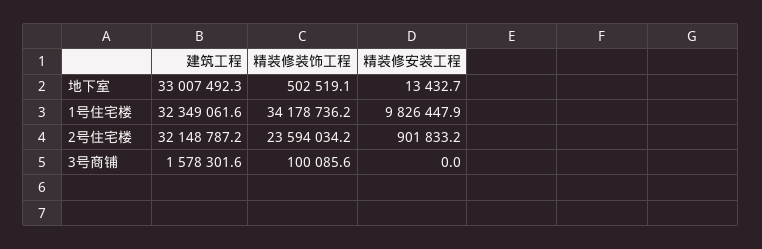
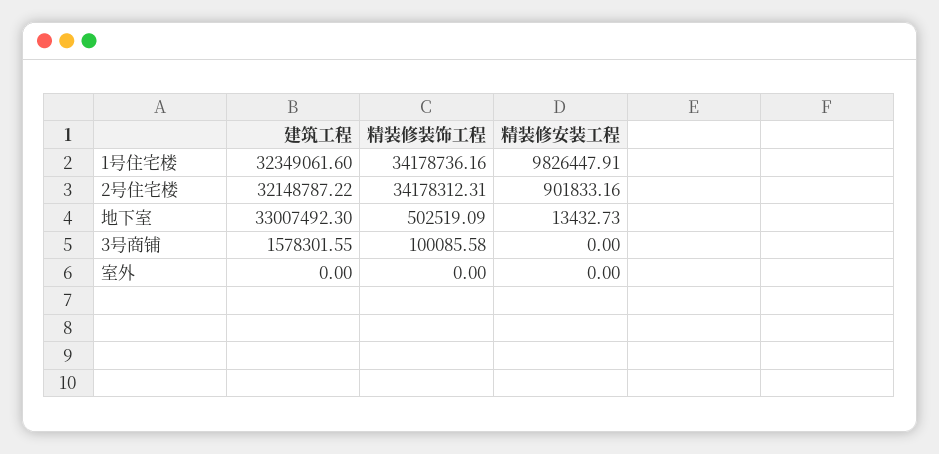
精装修装饰工程, 2号住宅楼: 23594034.2 -> 34178312.31
建筑工程, 室外: none -> 0
精装修装饰工程, 室外: none -> 0
精装修安装工程, 室外: none -> 0

